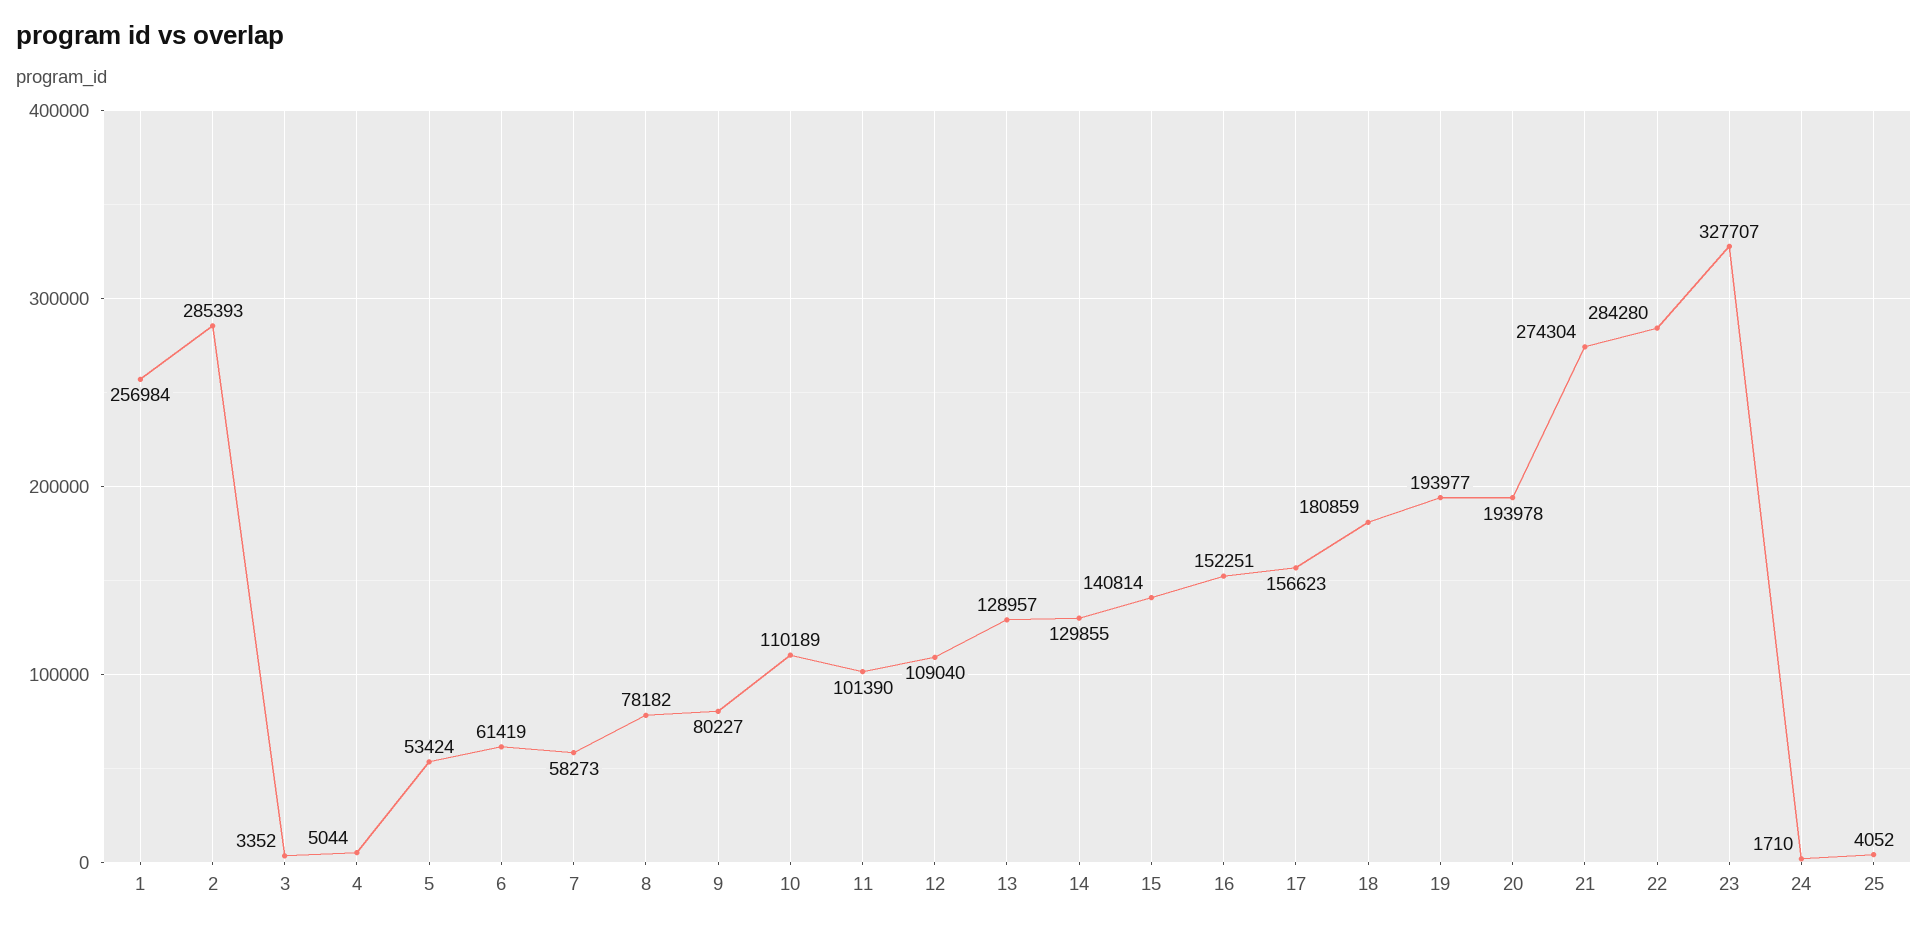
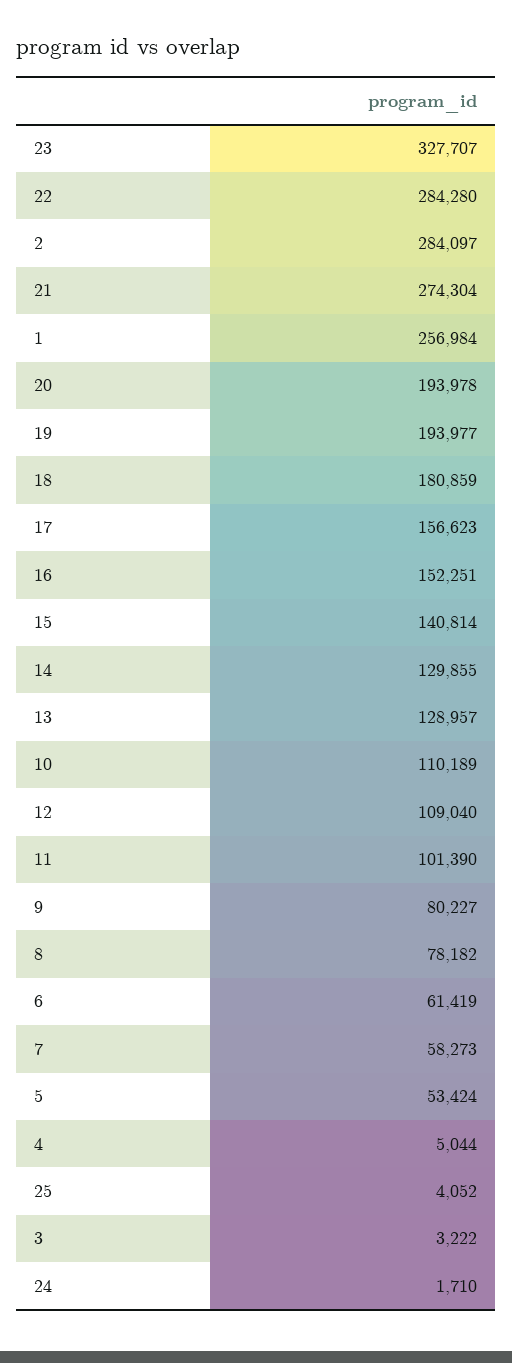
2: 285393 -> 284097
3: 3352 -> 3222

